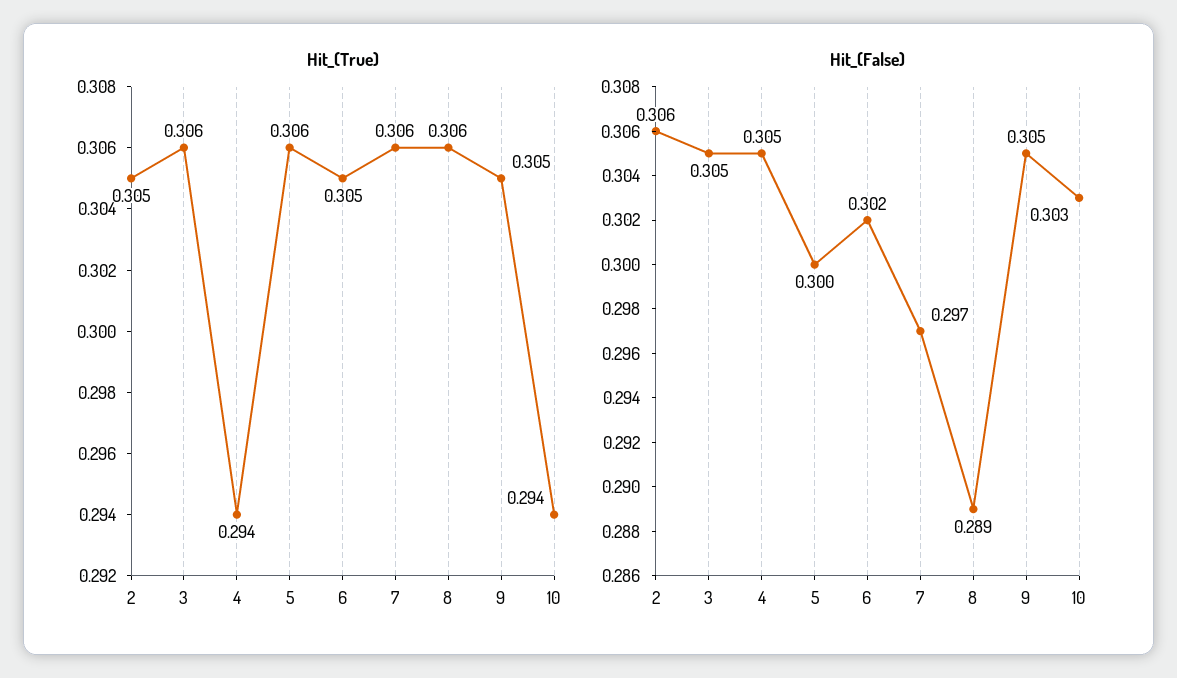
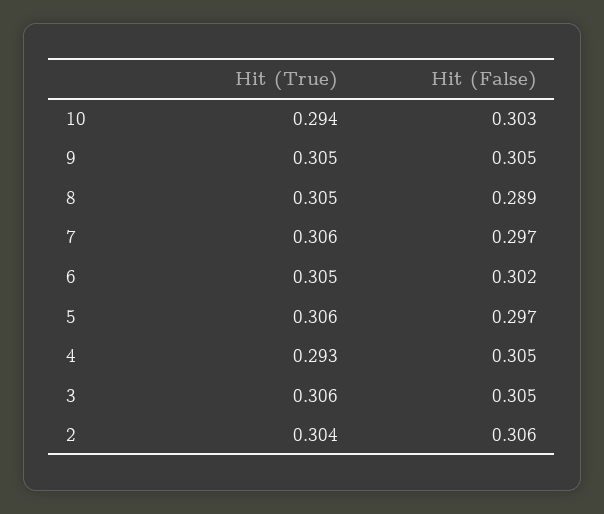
Hit_(True), 2: 0.305 -> 0.304
Hit_(True), 4: 0.294 -> 0.293
Hit_(True), 8: 0.306 -> 0.305
Hit_(False), 5: 0.3 -> 0.297

